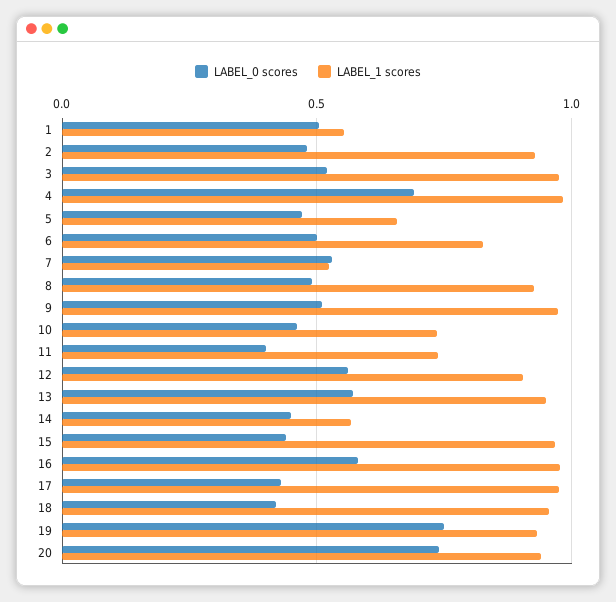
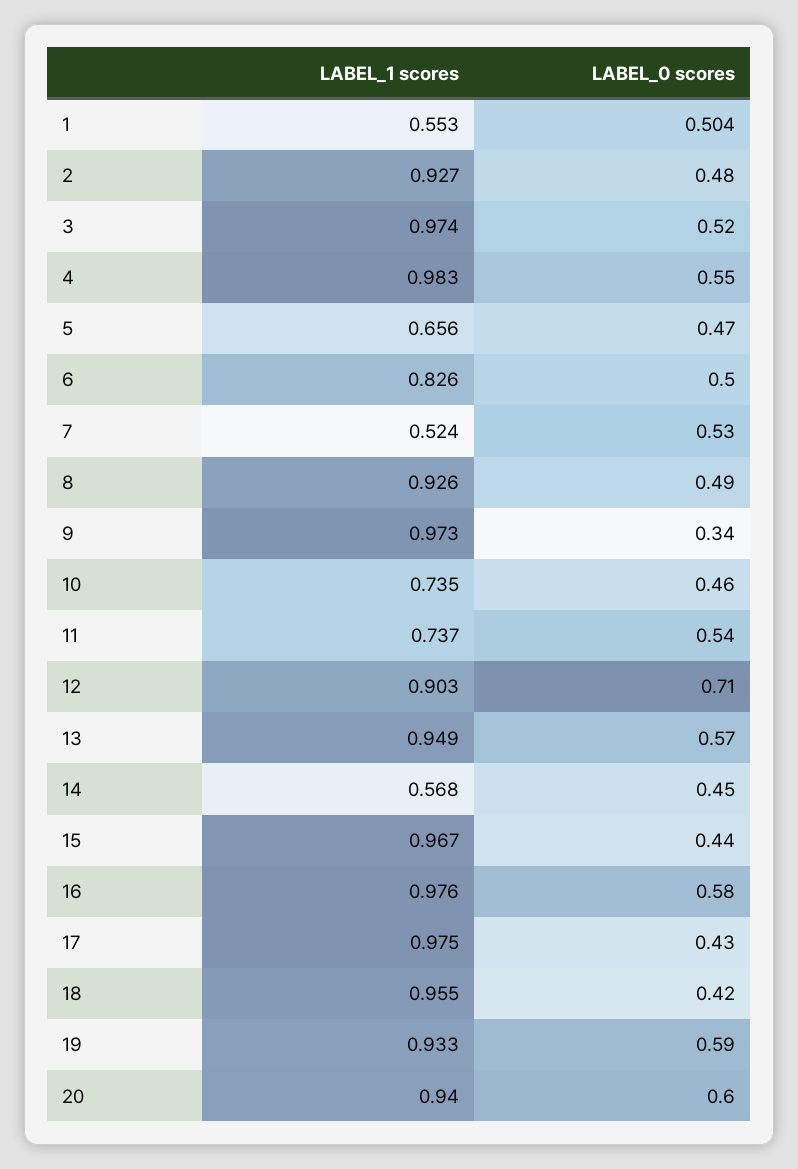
LABEL_0 scores, 4: 0.7 -> 0.55
LABEL_0 scores, 9: 0.5 -> 0.34
LABEL_0 scores, 11: 0.4 -> 0.54
LABEL_0 scores, 12: 0.55 -> 0.71
LABEL_0 scores, 19: 0.75 -> 0.59
LABEL_0 scores, 20: 0.75 -> 0.6

